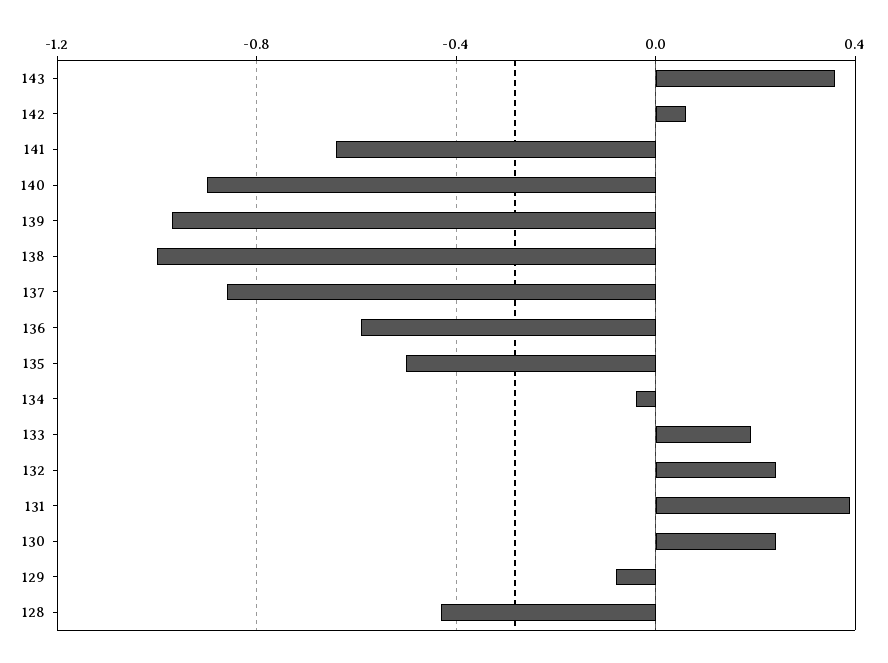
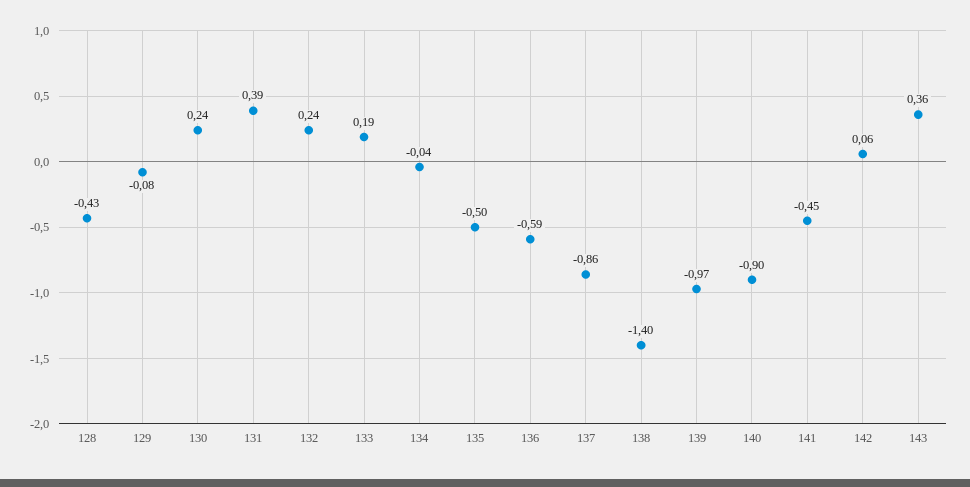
141: -0.65 -> -0.45
138: -1 -> -1.4

